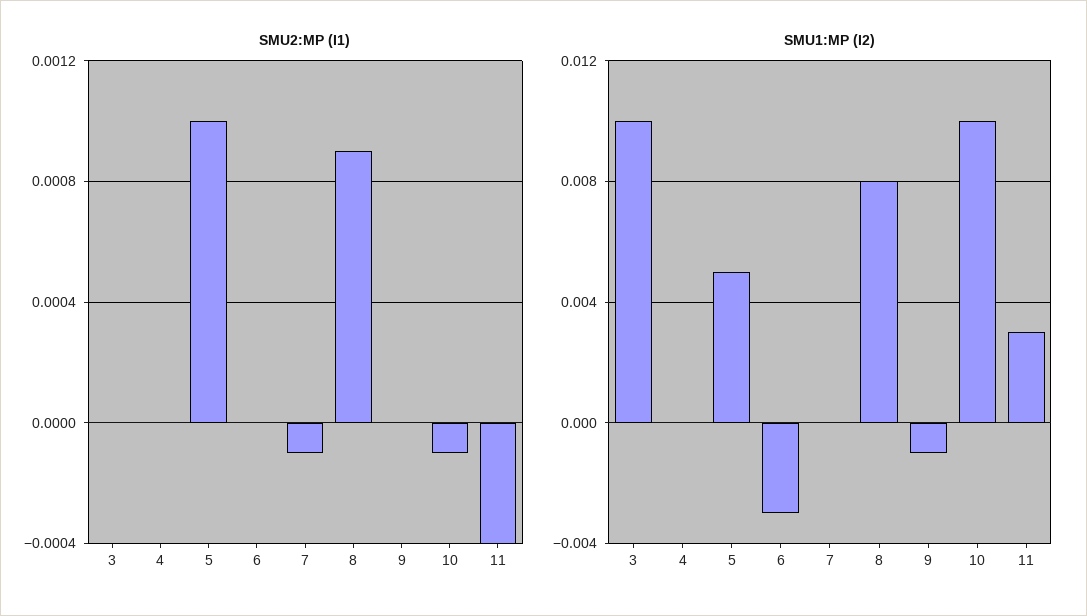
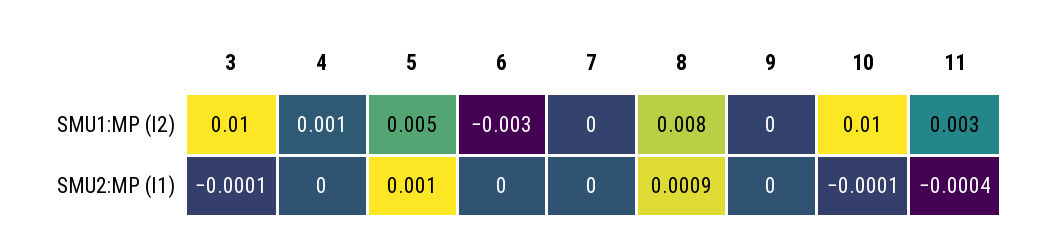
SMU2:MP (I1), 3: 0 -> -0.0001
SMU2:MP (I1), 7: -0.0001 -> 0
SMU1:MP (I2), 4: 0 -> 0.001
SMU1:MP (I2), 9: -0.001 -> 0

